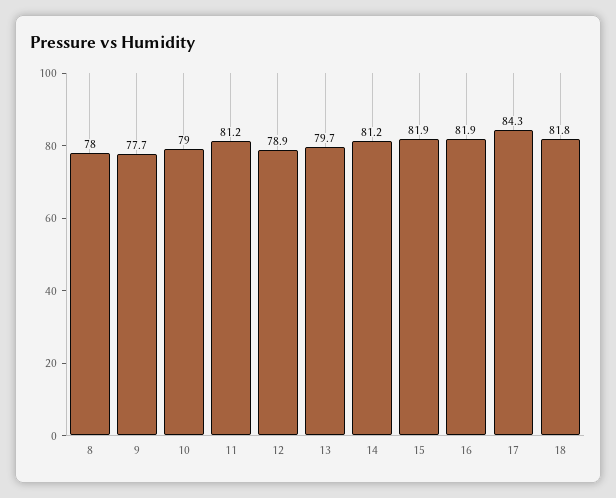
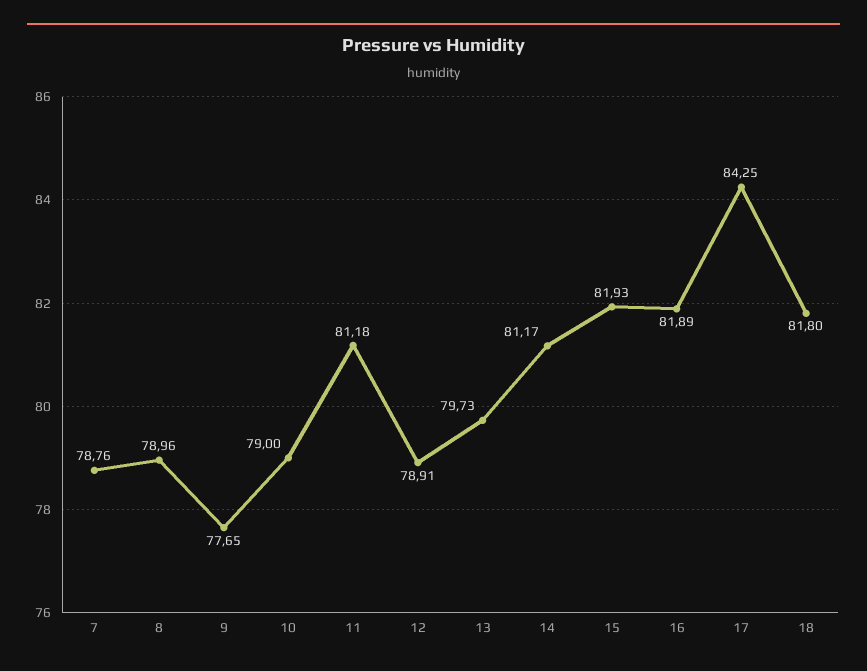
8: 78 -> 78.96
7: none -> 78.76

